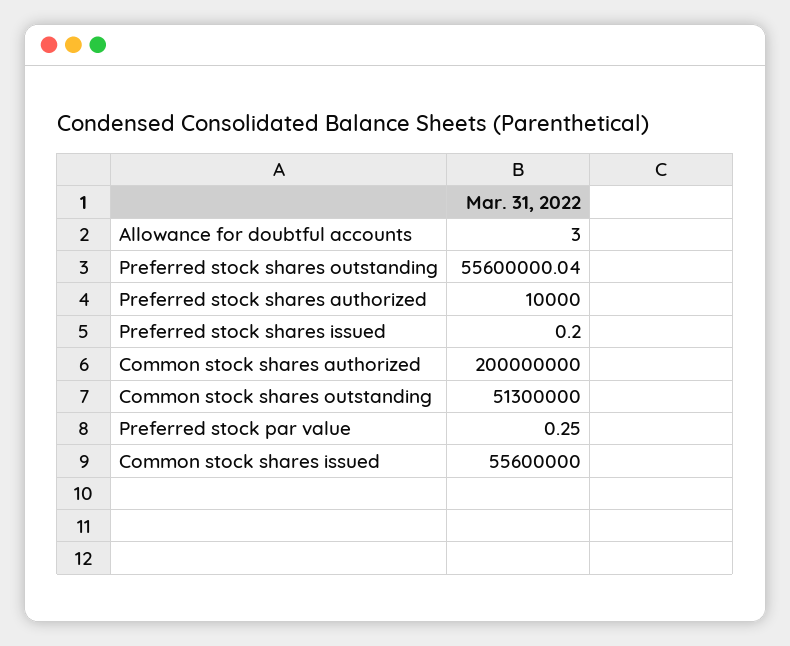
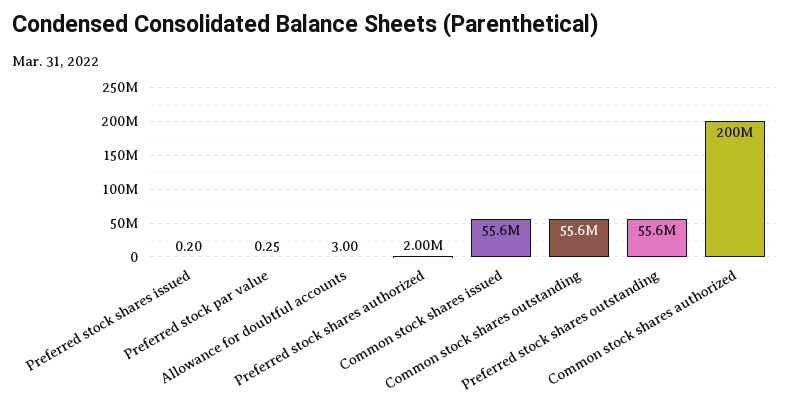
Preferred stock shares authorized: 10000 -> 2000000
Common stock shares outstanding: 51300000 -> 55600000

